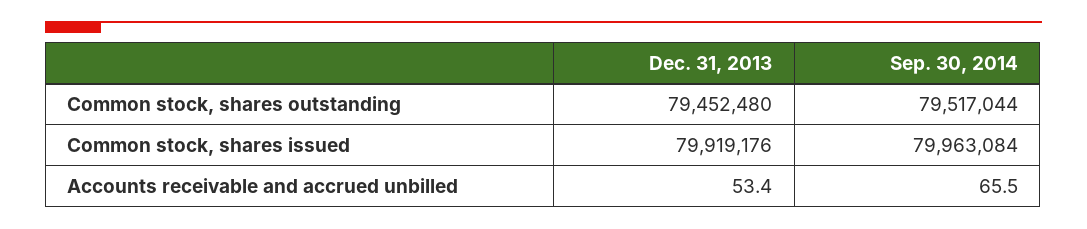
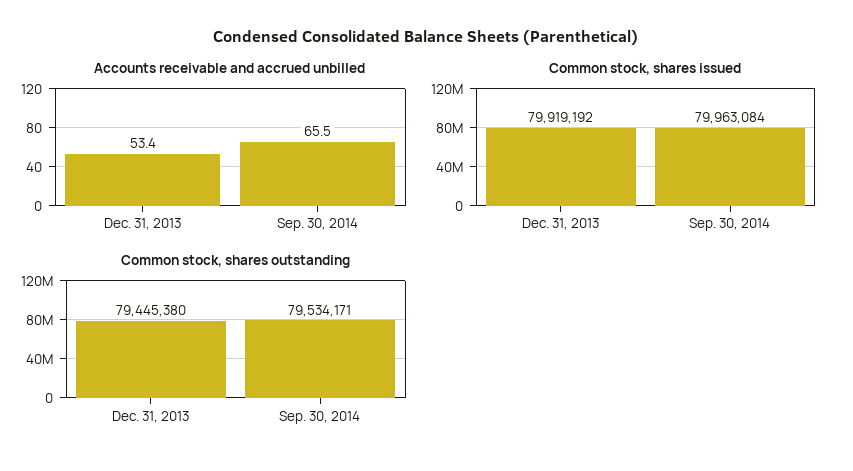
Common stock, shares outstanding, Dec. 31, 2013: 79452480 -> 79445380
Common stock, shares outstanding, Sep. 30, 2014: 79517044 -> 79534171
Common stock, shares issued, Dec. 31, 2013: 79919176 -> 79919192

